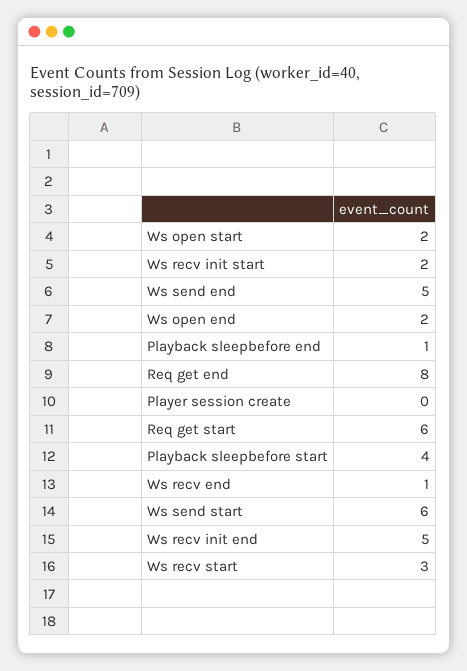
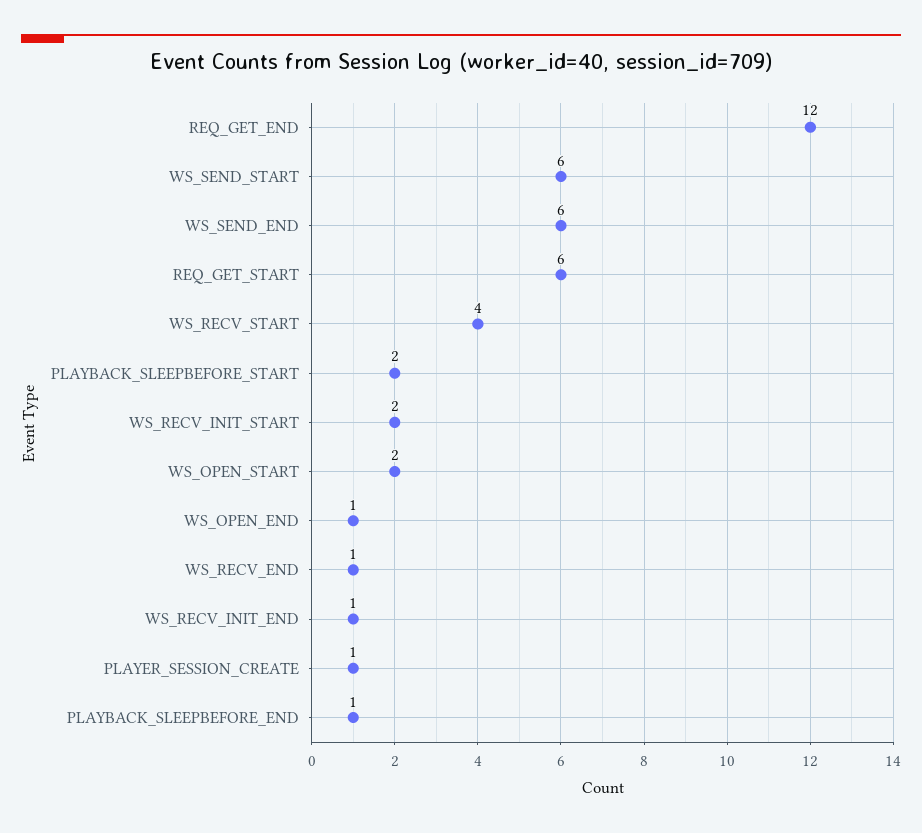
Ws send end: 5 -> 6
Ws open end: 2 -> 1
Req get end: 8 -> 12
Player session create: 0 -> 1
Playback sleepbefore start: 4 -> 2
Ws recv init end: 5 -> 1
Ws recv start: 3 -> 4

